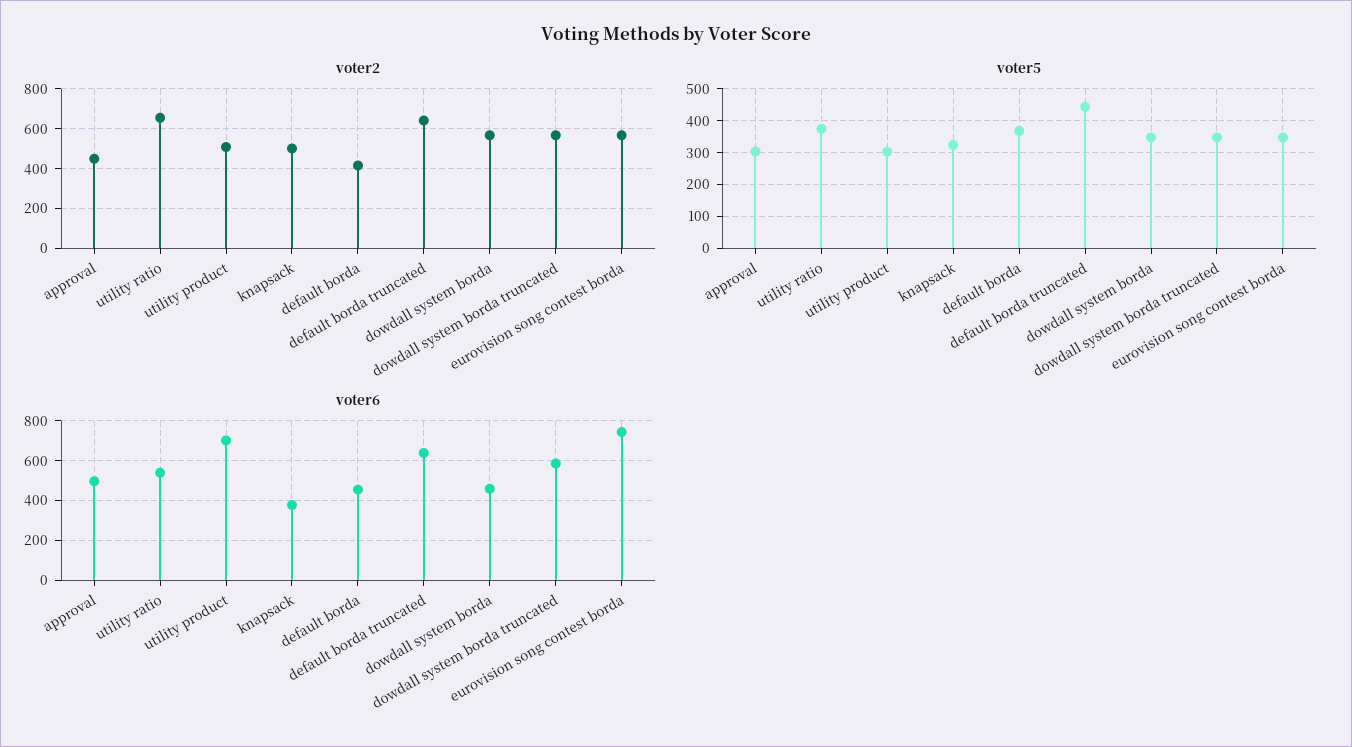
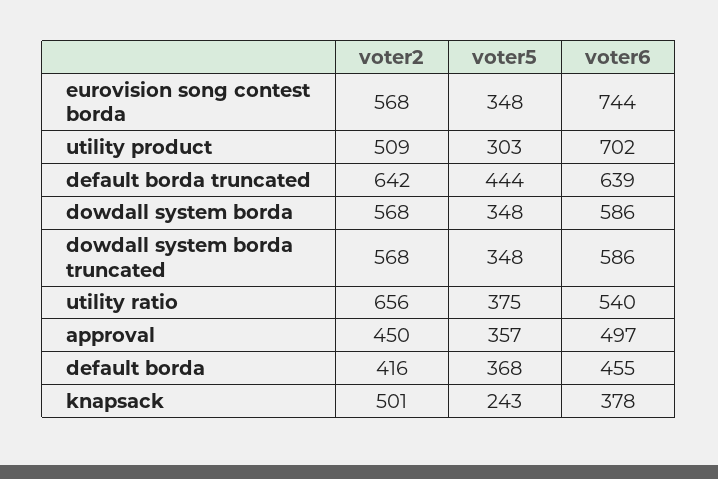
voter5, approval: 300 -> 357
voter5, knapsack: 320 -> 243
voter6, dowdall system borda: 450 -> 586

